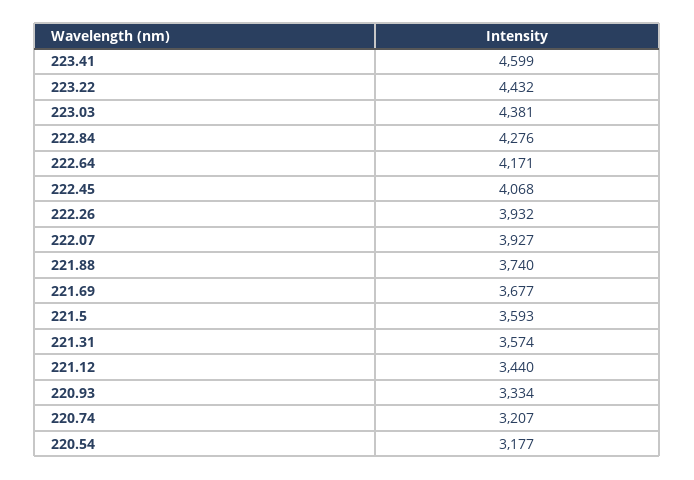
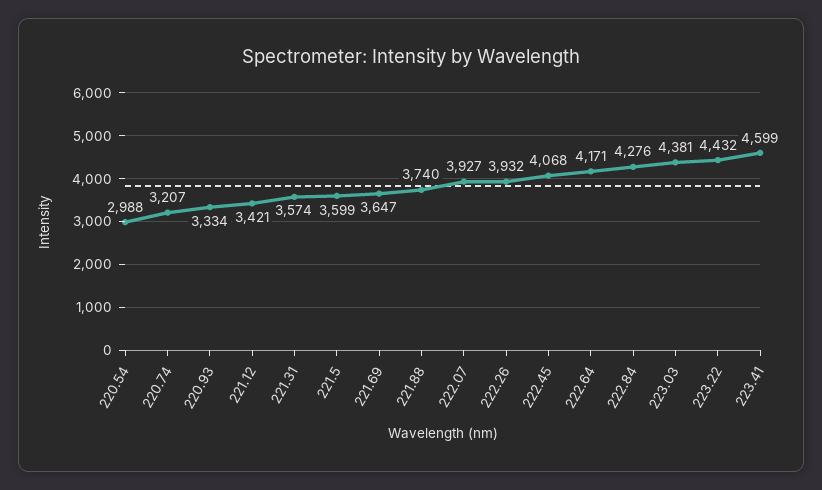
221.69: 3677 -> 3647
221.5: 3593 -> 3599
221.12: 3440 -> 3421
220.54: 3177 -> 2988

